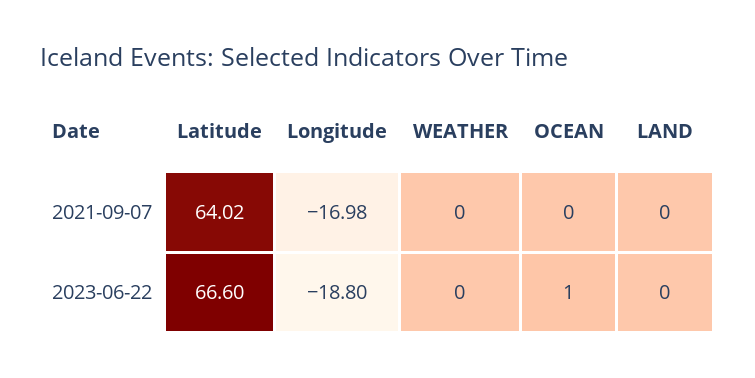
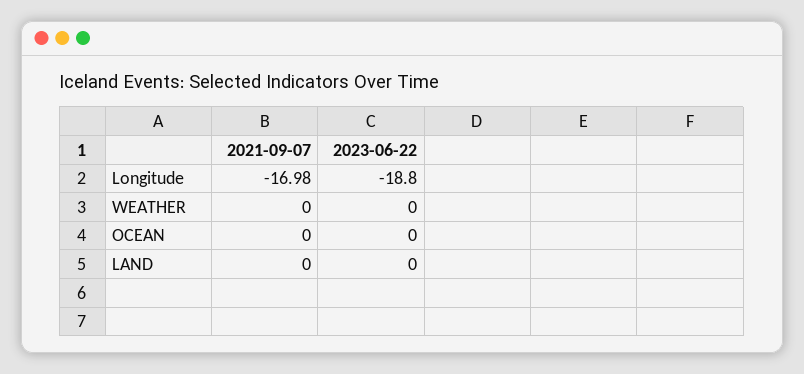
Latitude, 2021-09-07: 64.02 -> none
Latitude, 2023-06-22: 66.6 -> none
OCEAN, 2023-06-22: 1 -> 0

